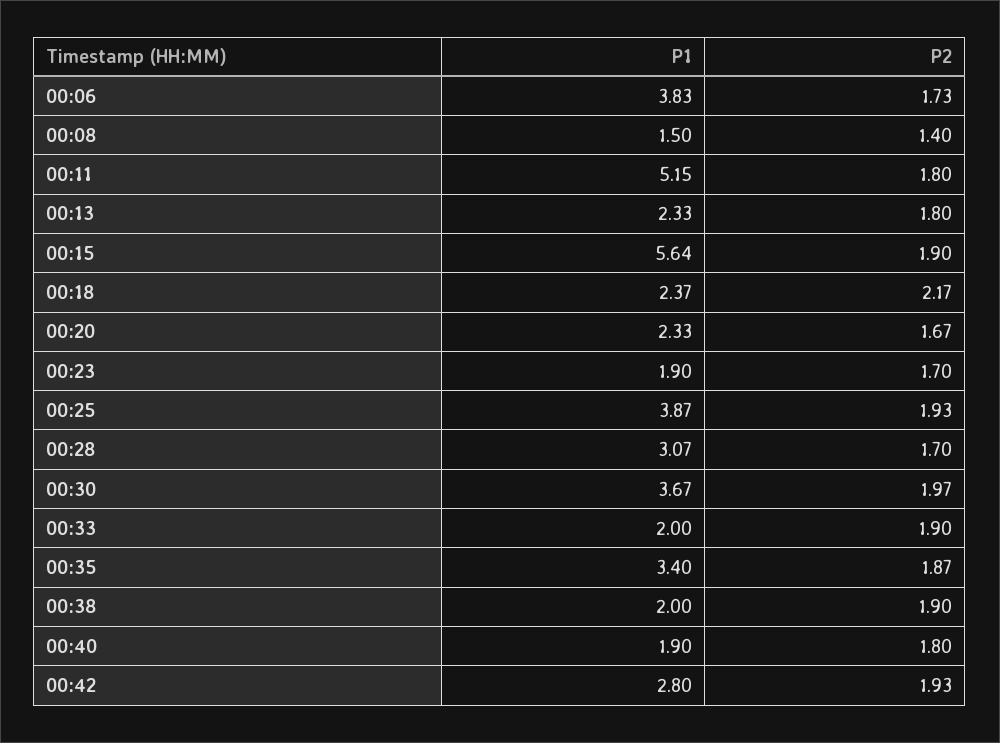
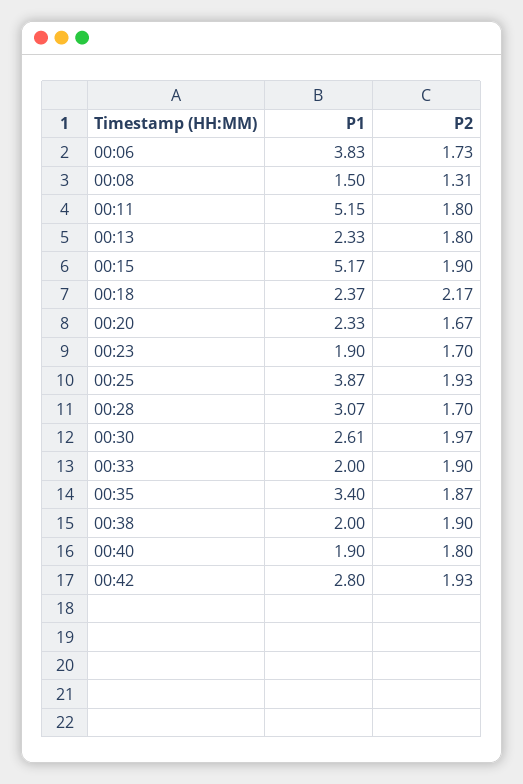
P2, 00:08: 1.4 -> 1.31
P1, 00:15: 5.64 -> 5.17
P1, 00:30: 3.67 -> 2.61

